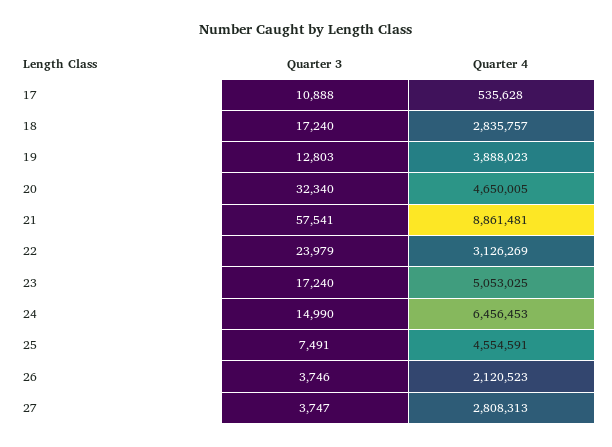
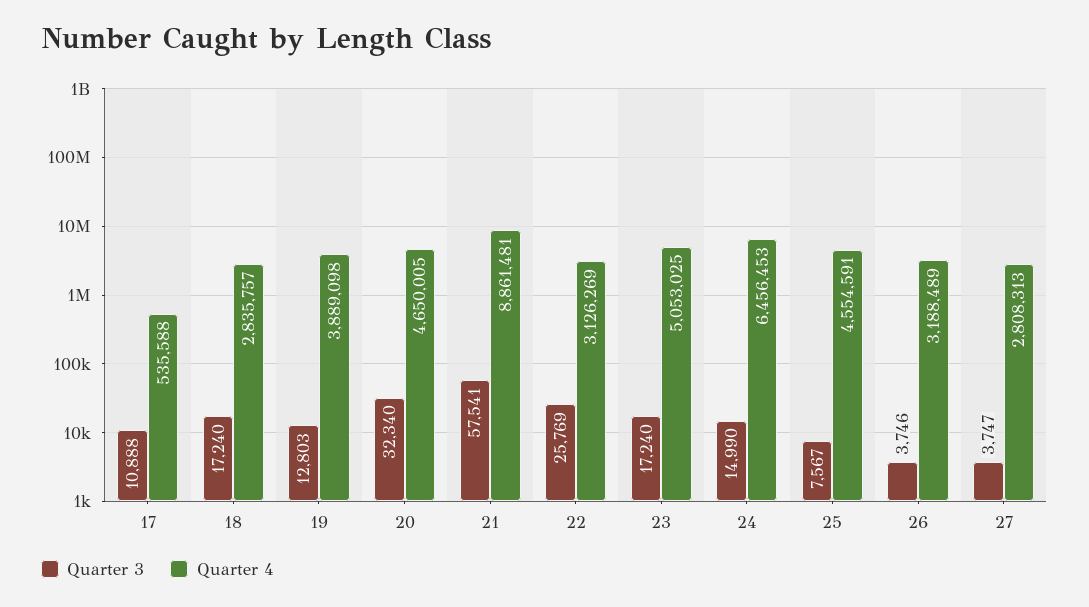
Quarter 4, 17: 535628 -> 535588
Quarter 4, 19: 3888023 -> 3889098
Quarter 3, 22: 23979 -> 25769
Quarter 3, 25: 7491 -> 7567
Quarter 4, 26: 2120523 -> 3188489

